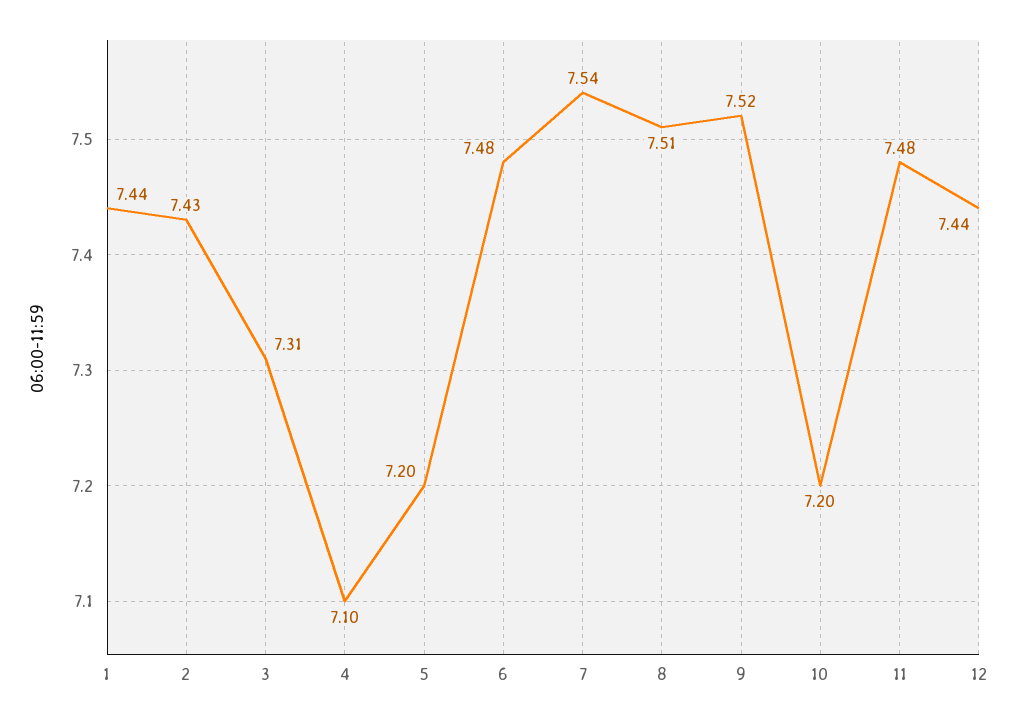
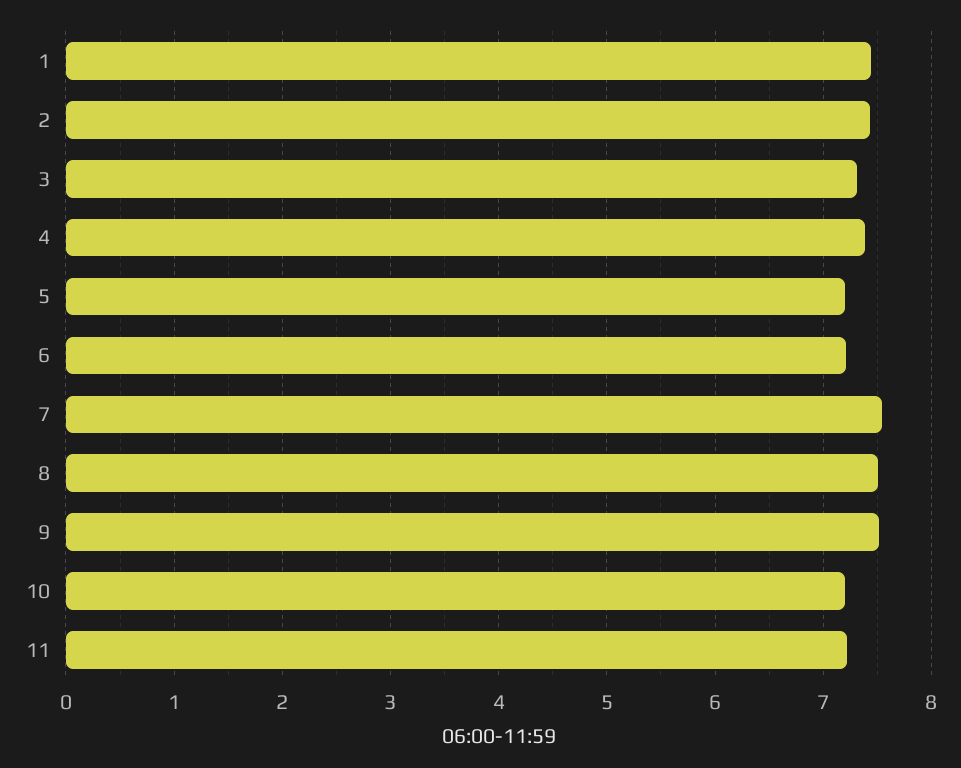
4: 7.1 -> 7.4
6: 7.48 -> 7.2
11: 7.48 -> 7.2
12: 7.44 -> none

